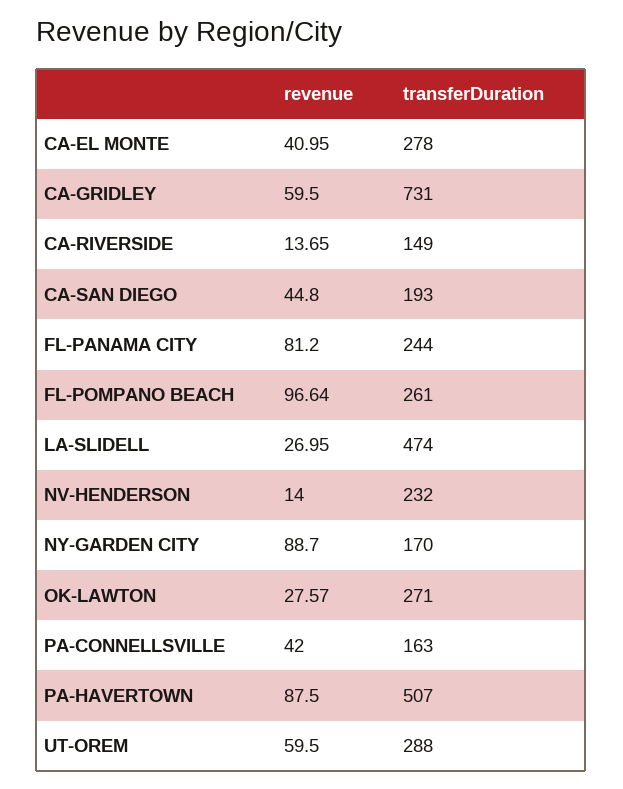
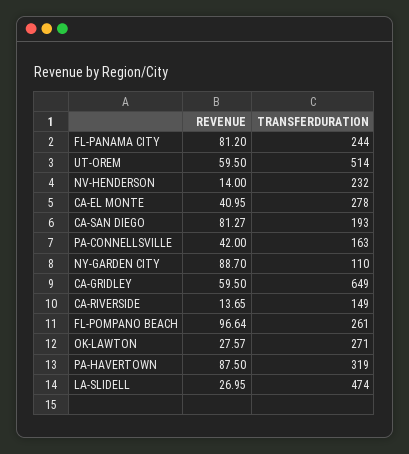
transferDuration, CA-GRIDLEY: 731 -> 649
revenue, CA-SAN DIEGO: 44.8 -> 81.27
transferDuration, NY-GARDEN CITY: 170 -> 110
transferDuration, PA-HAVERTOWN: 507 -> 319
transferDuration, UT-OREM: 288 -> 514

